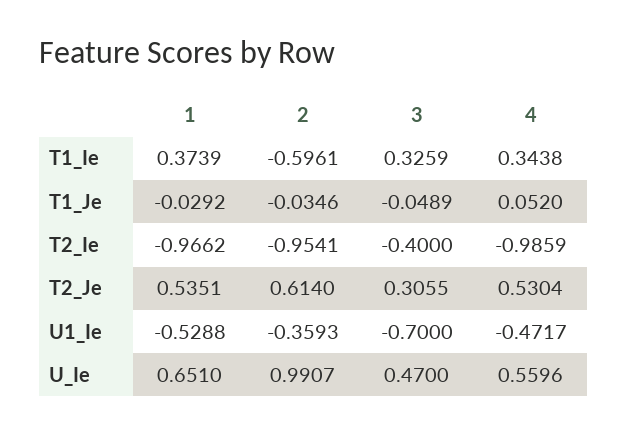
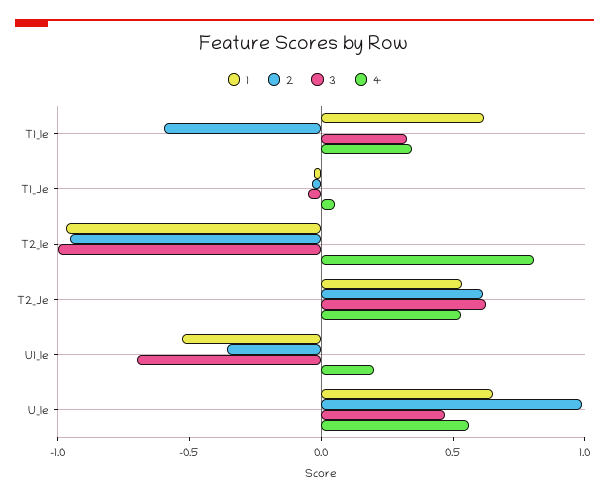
1, T1_Ie: 0.3739 -> 0.6
3, T2_Ie: -0.4 -> -1
4, T2_Ie: -0.9859 -> 0.8
3, T2_Je: 0.3055 -> 0.6
4, U1_Ie: -0.4717 -> 0.2

